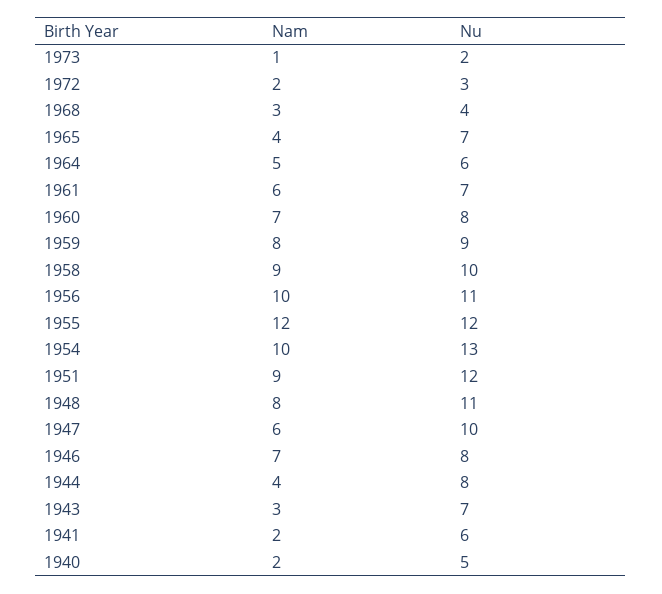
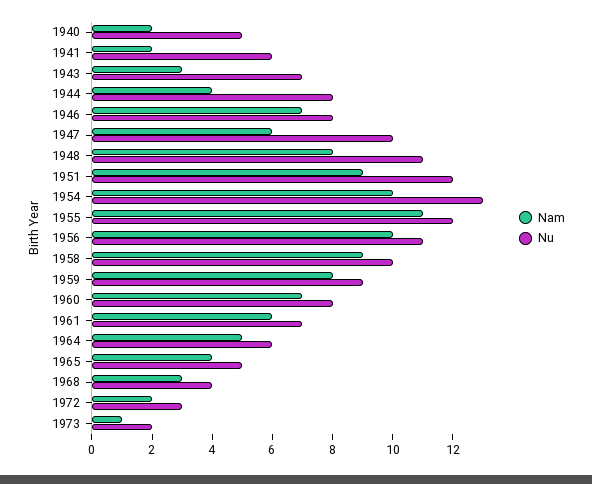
Nu, 1965: 7 -> 5
Nam, 1955: 12 -> 11

